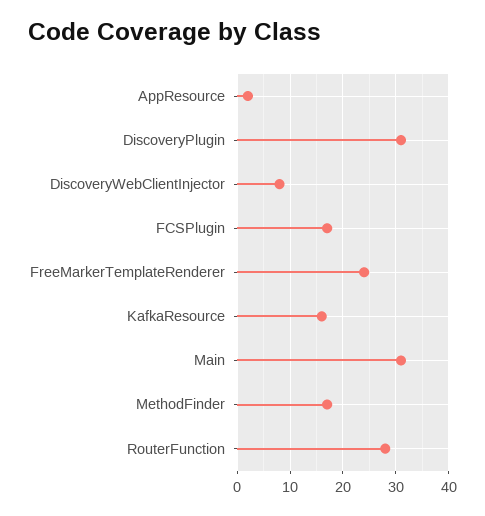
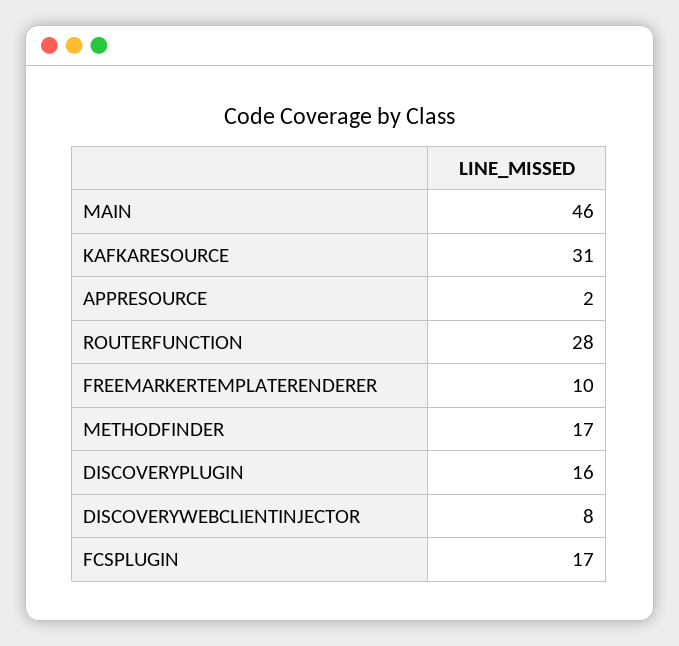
DiscoveryPlugin: 30 -> 16
FreeMarkerTemplateRenderer: 25 -> 10
KafkaResource: 15 -> 31
Main: 30 -> 46

